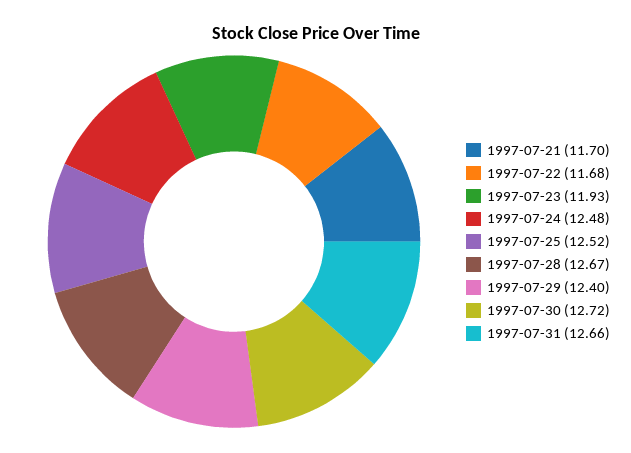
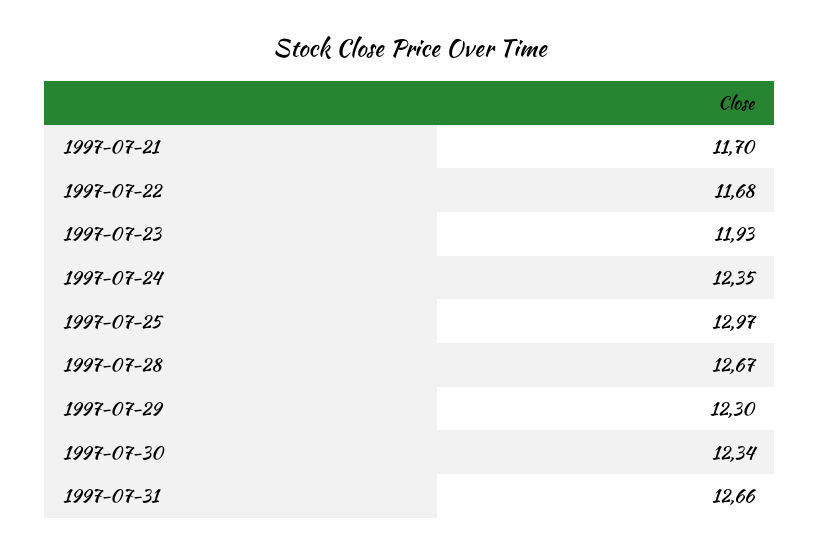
1997-07-24: 12.48 -> 12.35
1997-07-25: 12.52 -> 12.97
1997-07-29: 12.4 -> 12.3
1997-07-30: 12.72 -> 12.34

